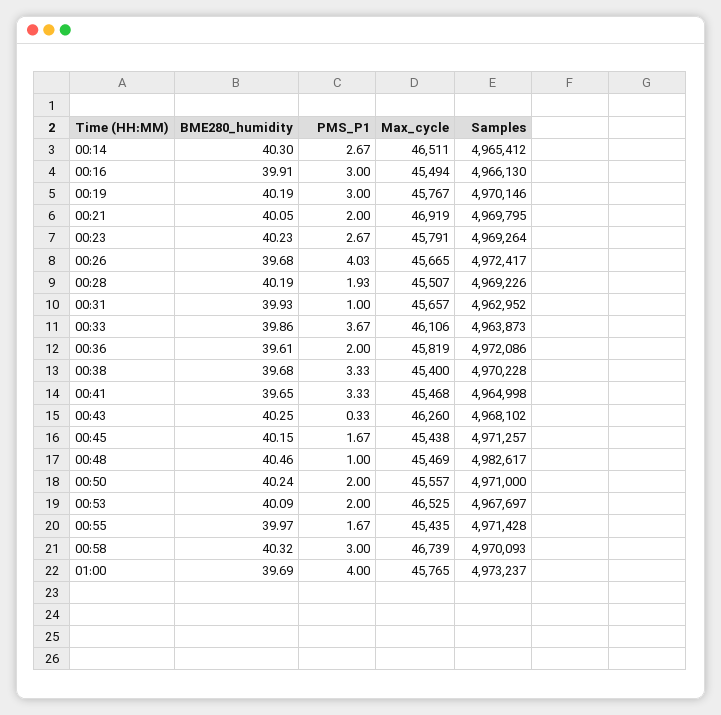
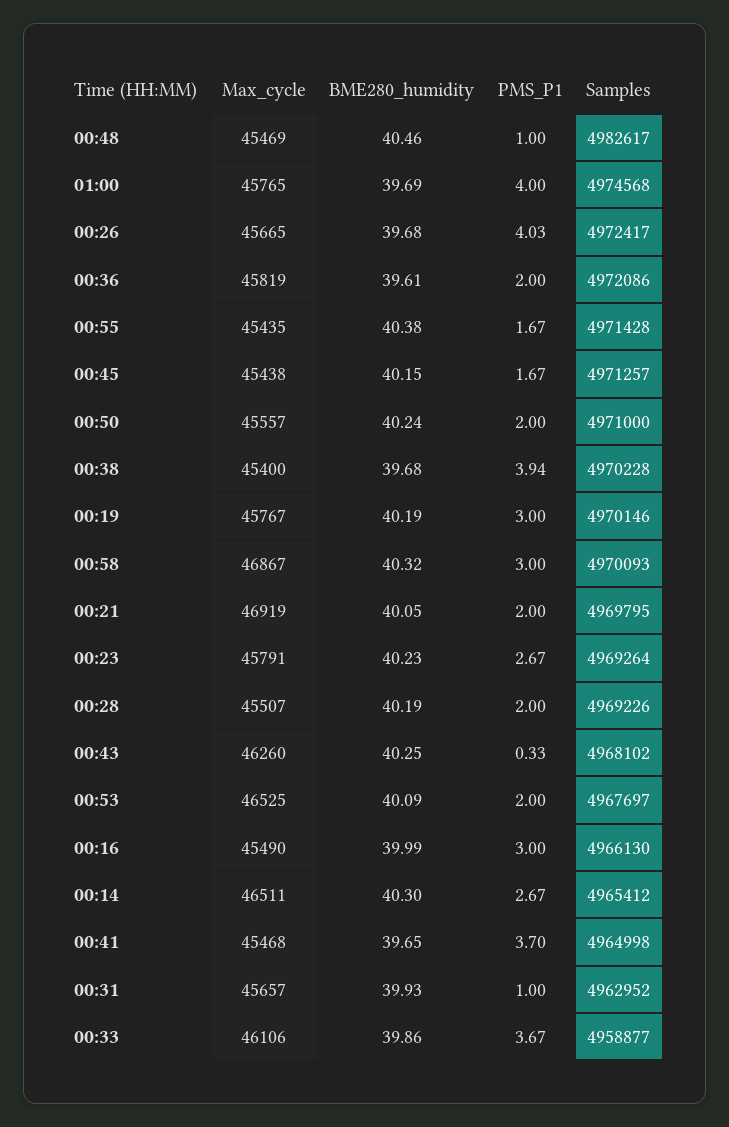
BME280_humidity, 00:16: 39.91 -> 39.99
Max_cycle, 00:16: 45494 -> 45490
PMS_P1, 00:28: 1.93 -> 2
Samples, 00:33: 4963873 -> 4958877
PMS_P1, 00:38: 3.33 -> 3.94
PMS_P1, 00:41: 3.33 -> 3.7
BME280_humidity, 00:55: 39.97 -> 40.38
Max_cycle, 00:58: 46739 -> 46867
Samples, 01:00: 4973237 -> 4974568

